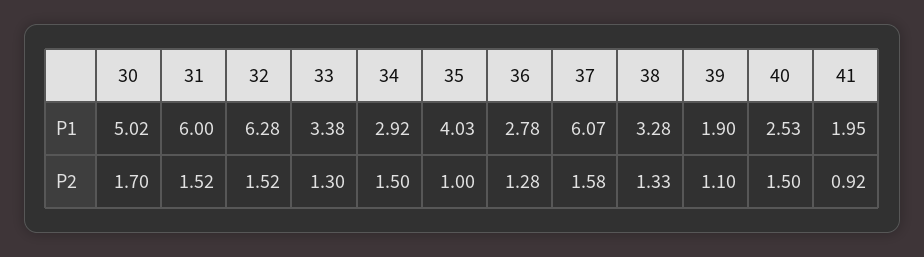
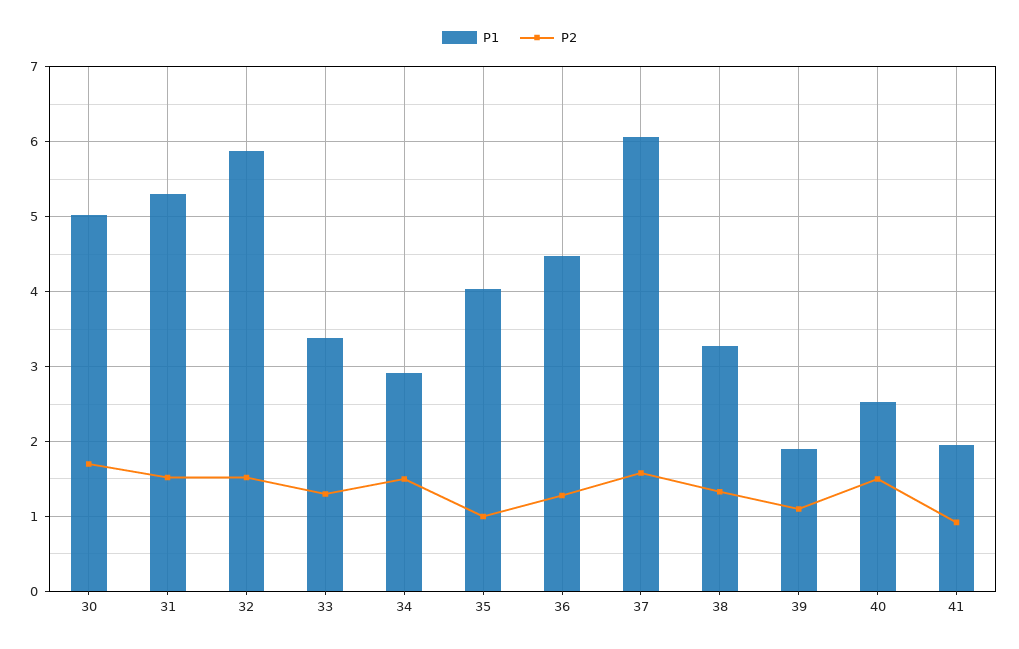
P1, 31: 6 -> 5.3
P1, 32: 6.28 -> 5.9
P1, 36: 2.78 -> 4.5

